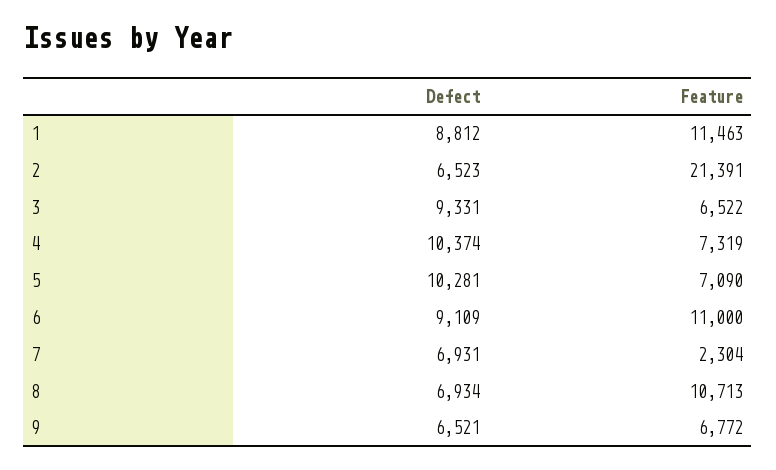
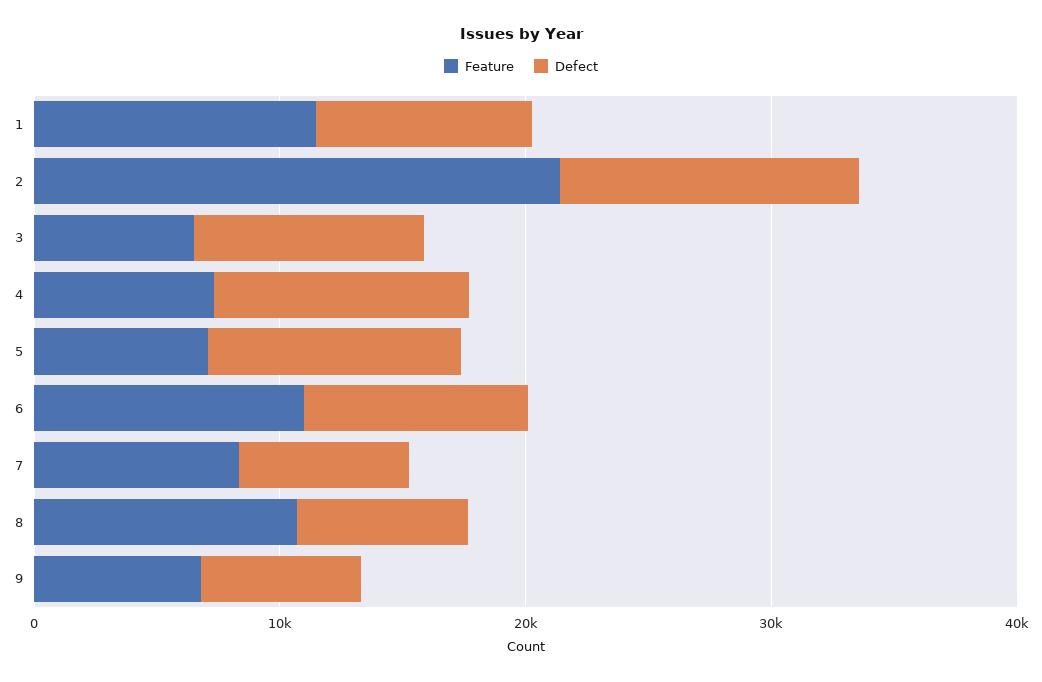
Defect, 2: 6523 -> 12000
Feature, 7: 2304 -> 8000

